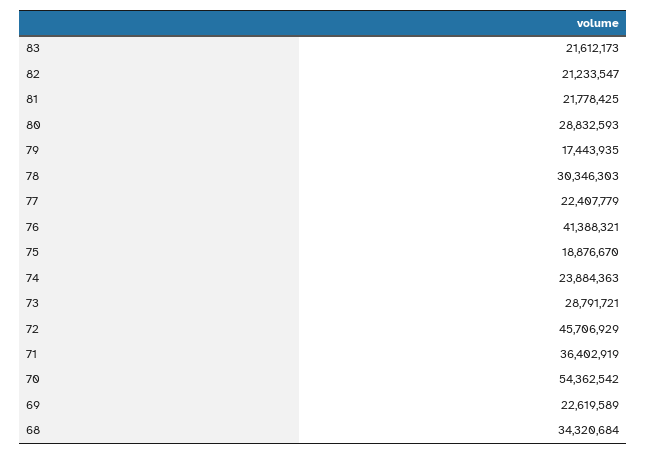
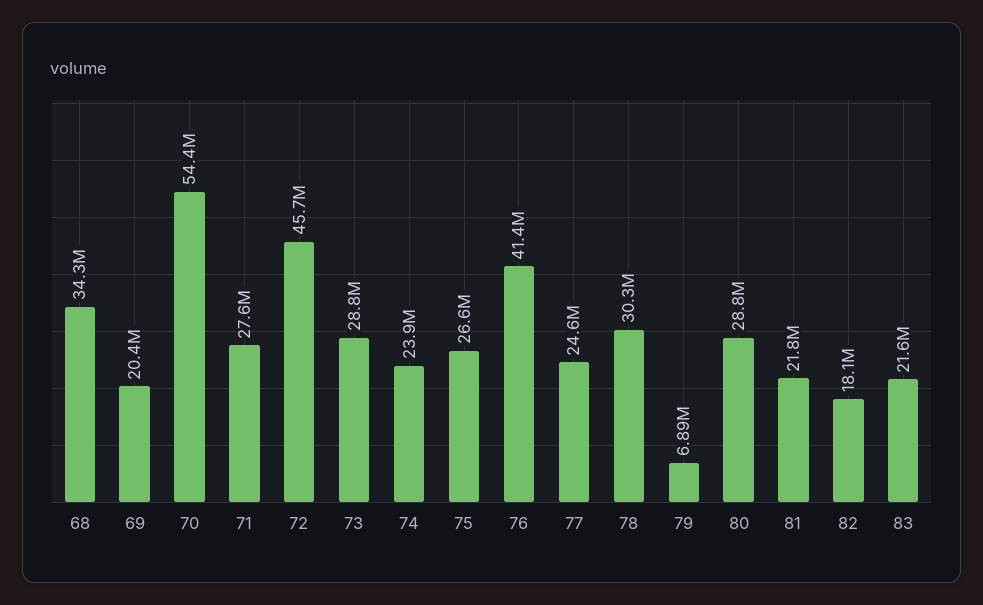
82: 21233547 -> 18100000
79: 17443935 -> 6890000
77: 22407779 -> 24600000
75: 18876670 -> 26600000
71: 36402919 -> 27600000
69: 22619589 -> 20400000

